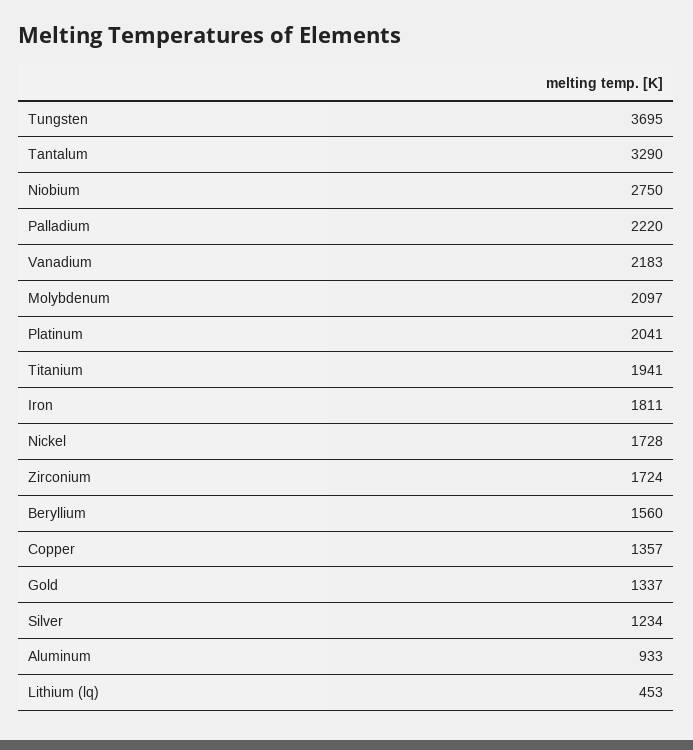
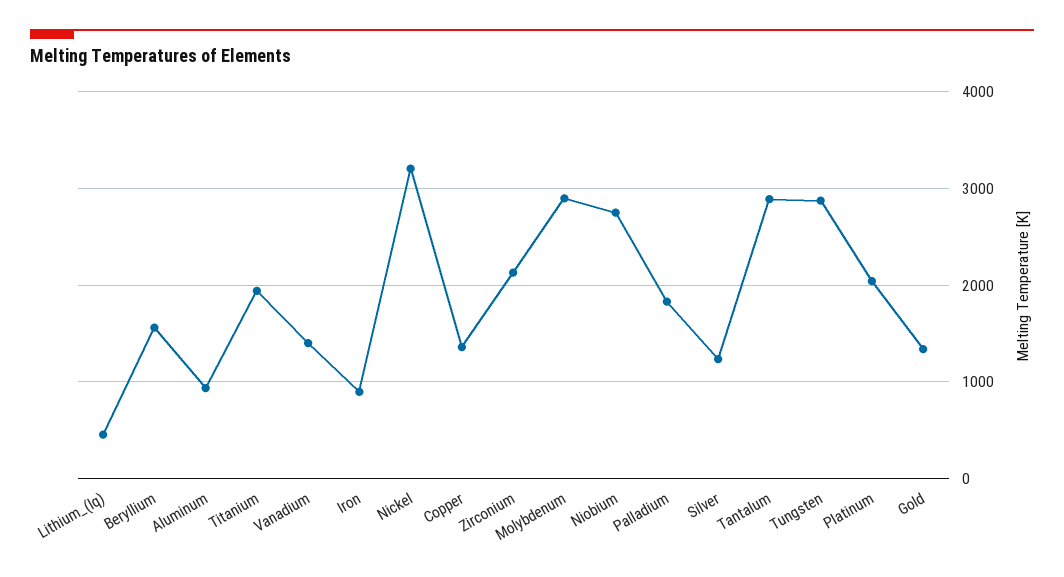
Tungsten: 3695 -> 2900
Tantalum: 3290 -> 2900
Palladium: 2220 -> 1800
Vanadium: 2183 -> 1400
Molybdenum: 2097 -> 2900
Iron: 1811 -> 900
Nickel: 1728 -> 3200
Zirconium: 1724 -> 2100

